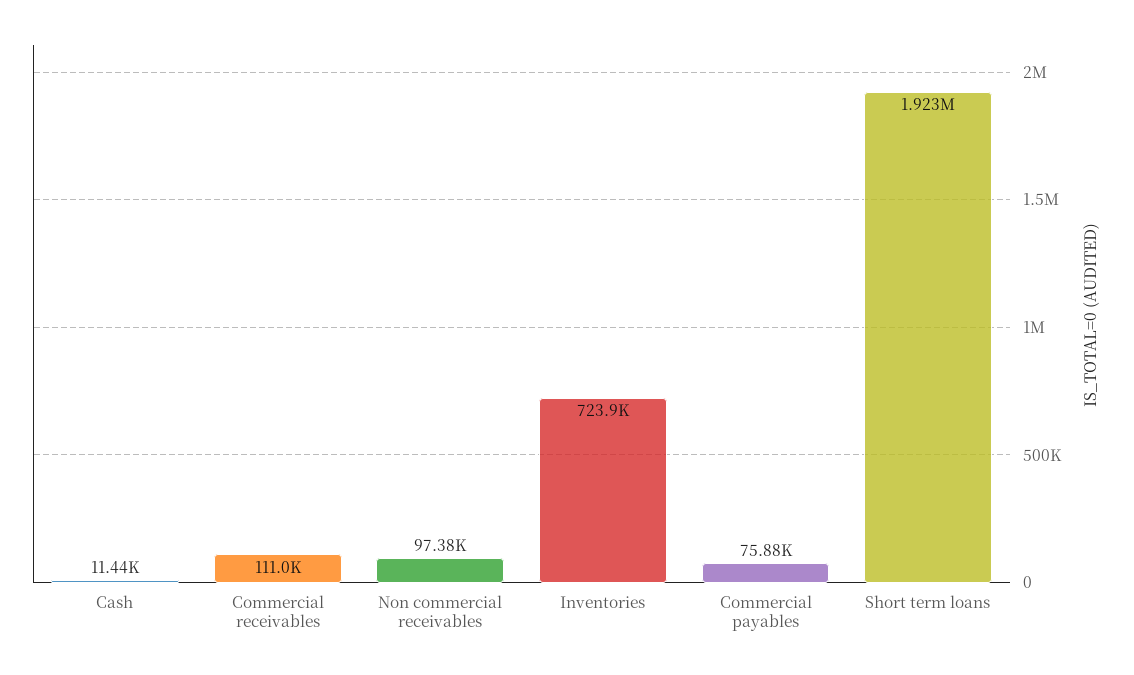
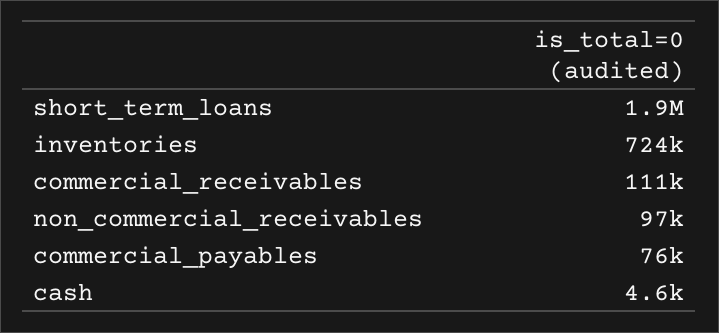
Cash: 11440 -> 4600

